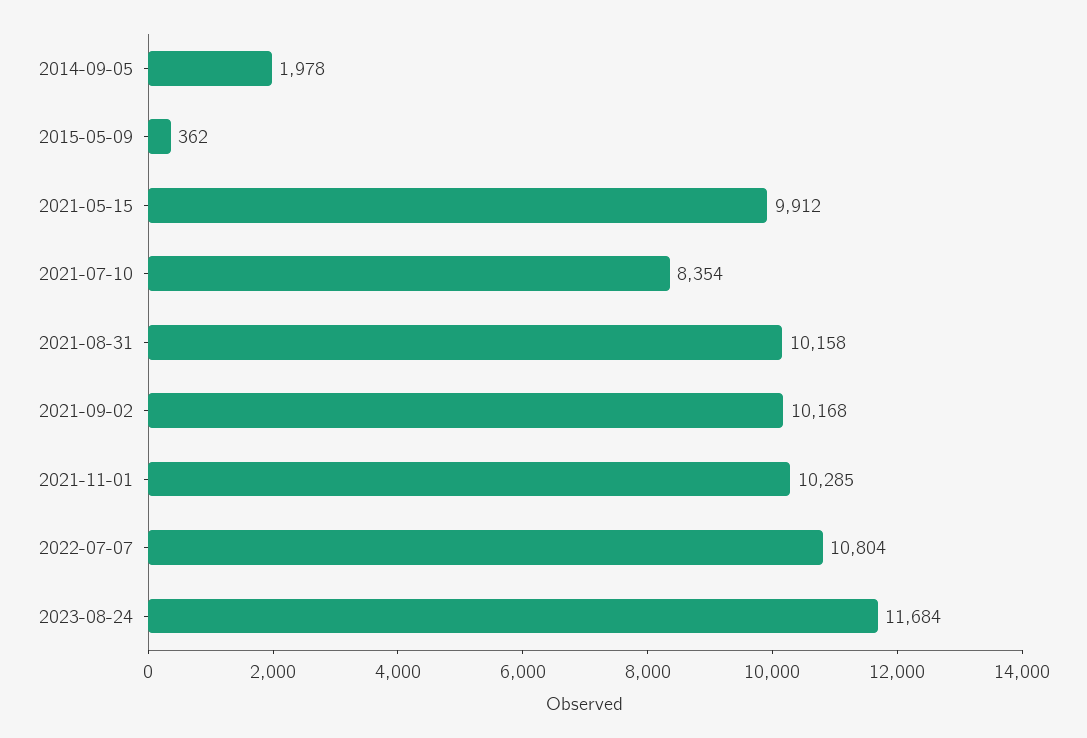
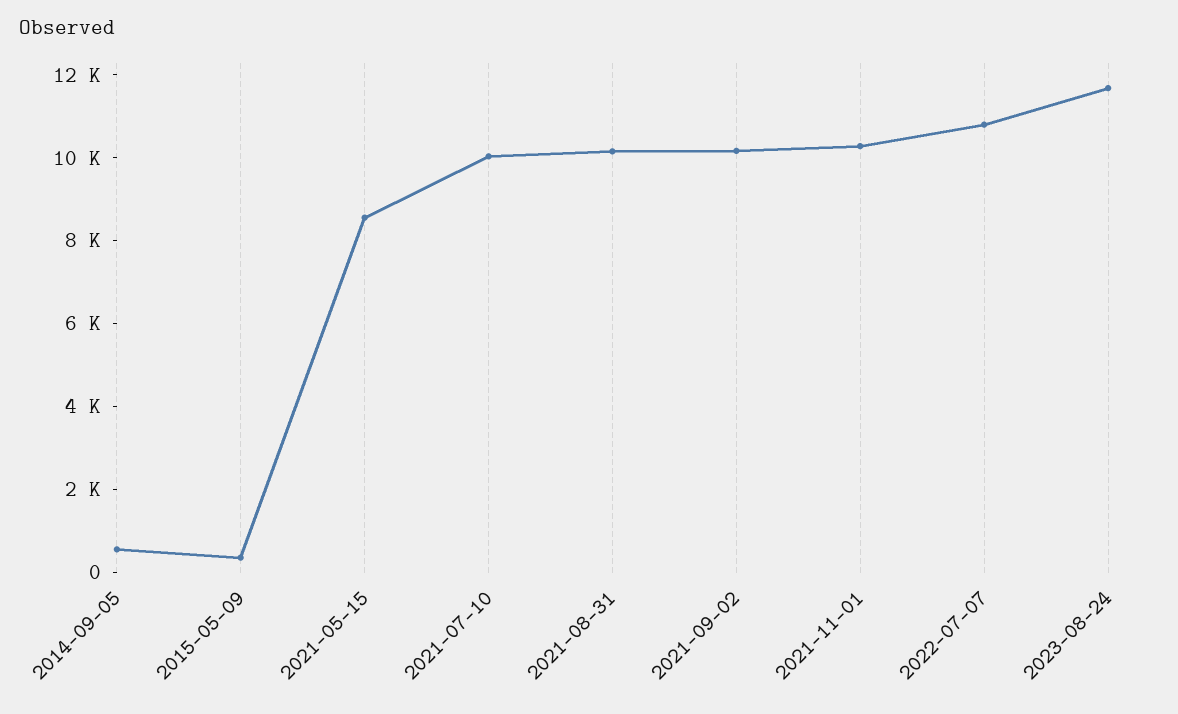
2014-09-05: 1978 -> 500
2021-05-15: 9912 -> 8500
2021-07-10: 8354 -> 10000

